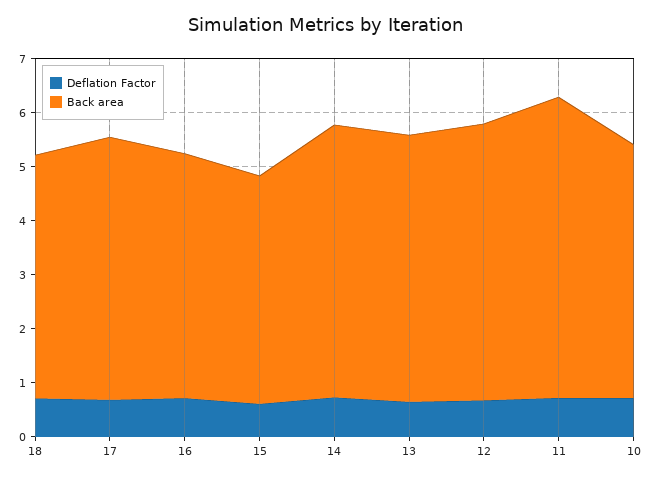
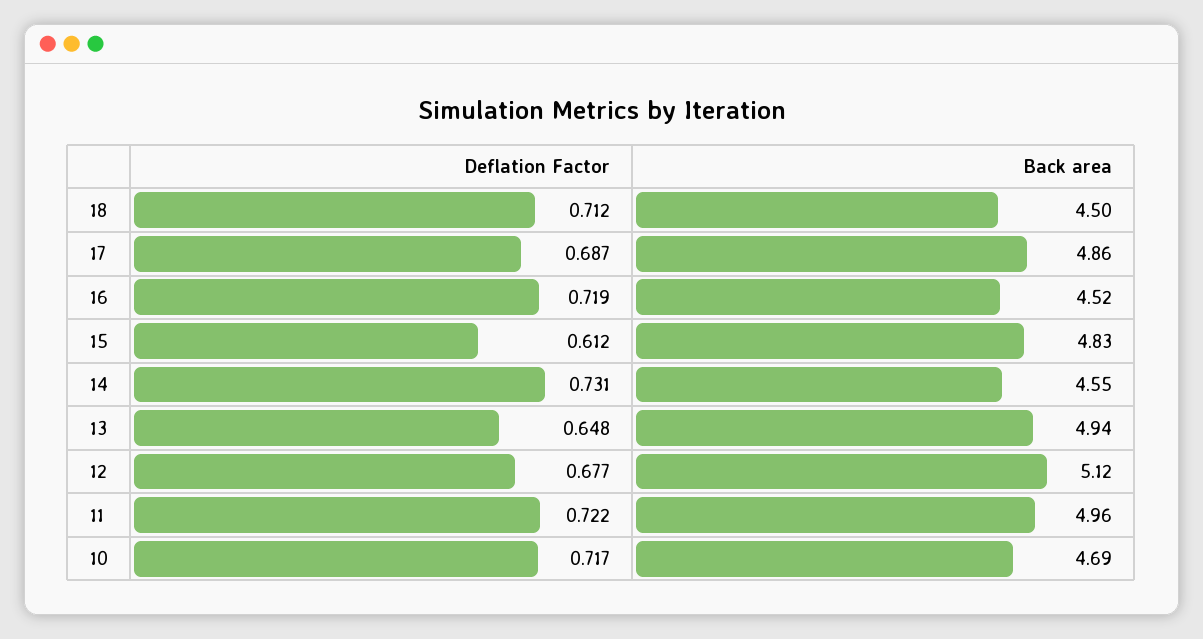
Back area, 15: 4.2 -> 4.83
Back area, 14: 5 -> 4.55
Back area, 11: 5.6 -> 4.96

